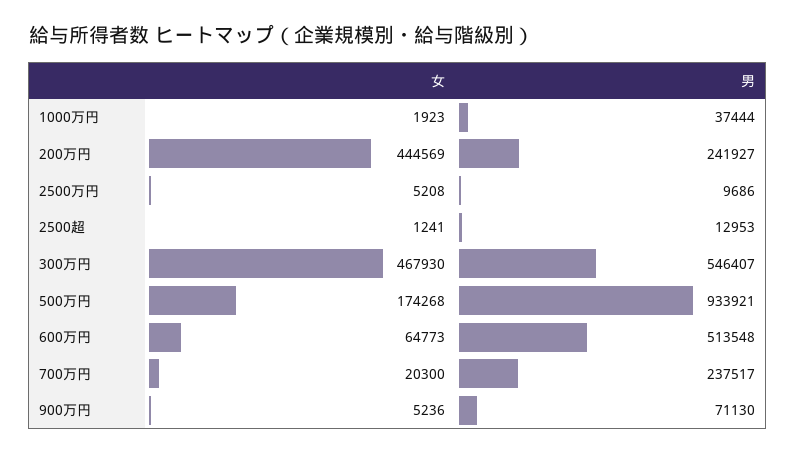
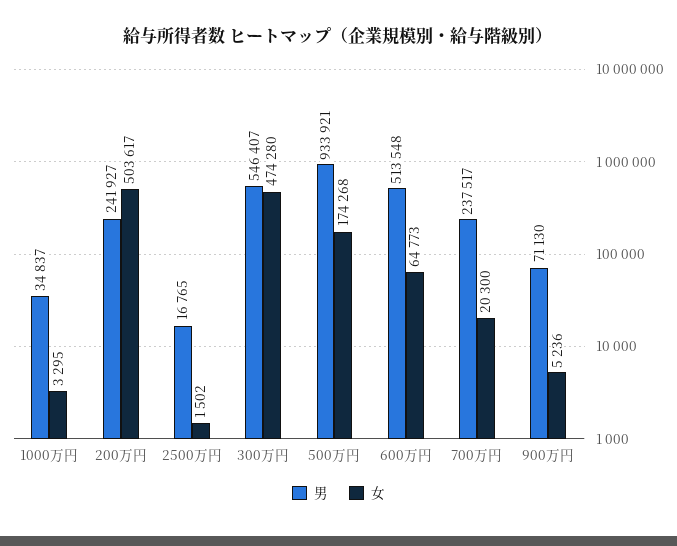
女, 1000万円: 1923 -> 3295
男, 1000万円: 37444 -> 34837
女, 200万円: 444569 -> 503617
女, 2500万円: 5208 -> 1502
男, 2500万円: 9686 -> 16765
女, 2500超: 1241 -> none
男, 2500超: 12953 -> none
女, 300万円: 467930 -> 474280

